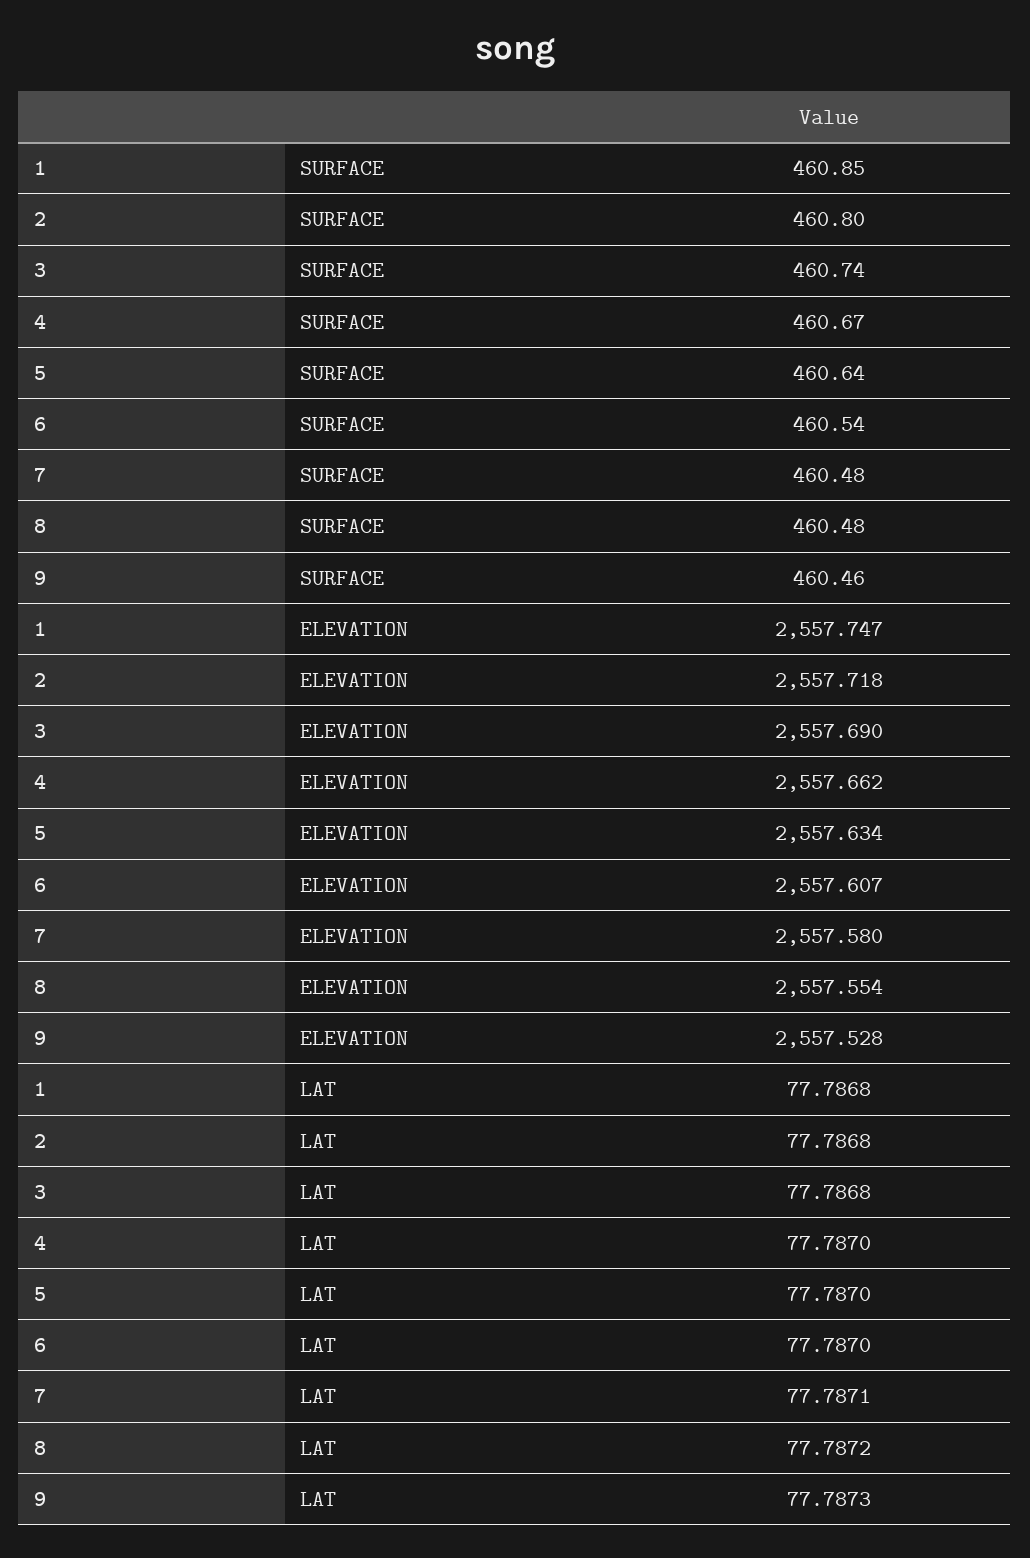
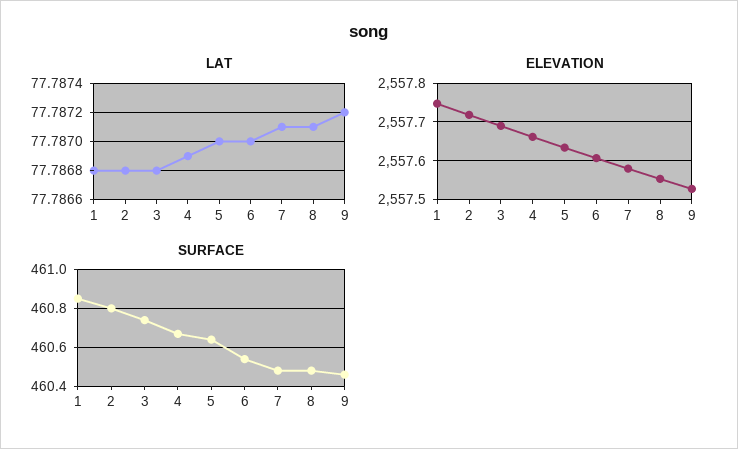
LAT, 4: 77.787 -> 77.7869
LAT, 8: 77.7872 -> 77.7871
LAT, 9: 77.7873 -> 77.7872

